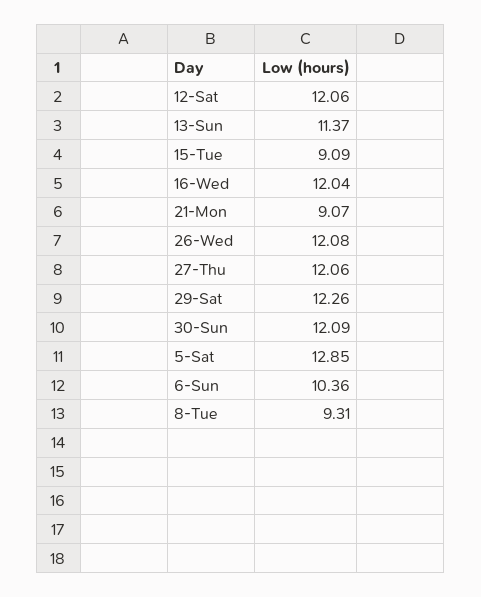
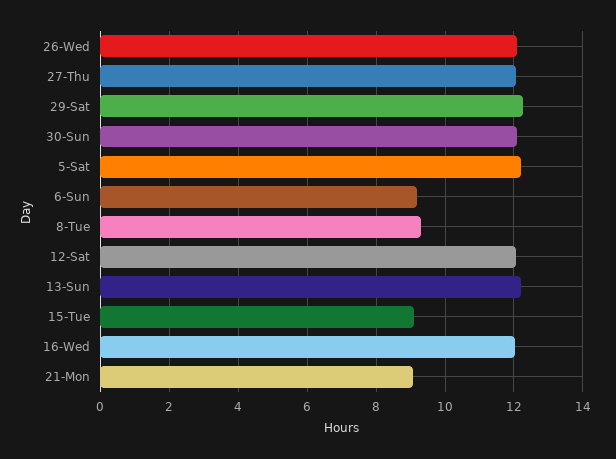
13-Sun: 11.37 -> 12.2
5-Sat: 12.85 -> 12.2
6-Sun: 10.36 -> 9.2

